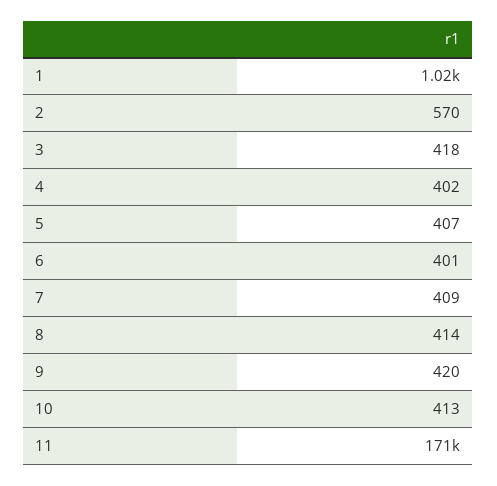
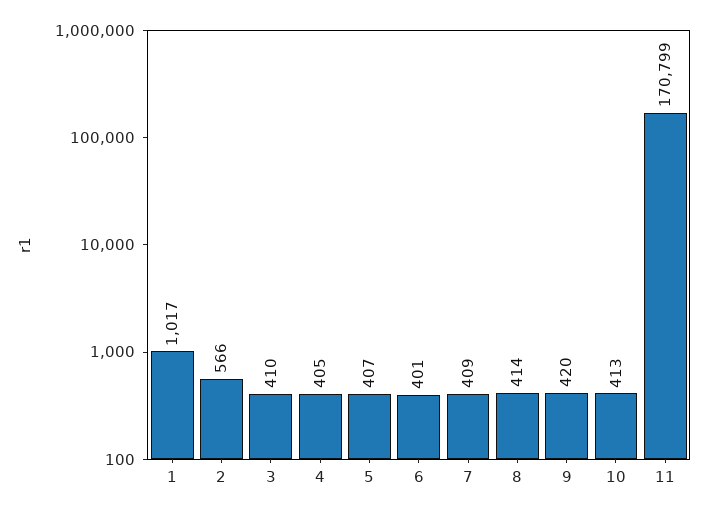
2: 570 -> 566
3: 418 -> 410
4: 402 -> 405

